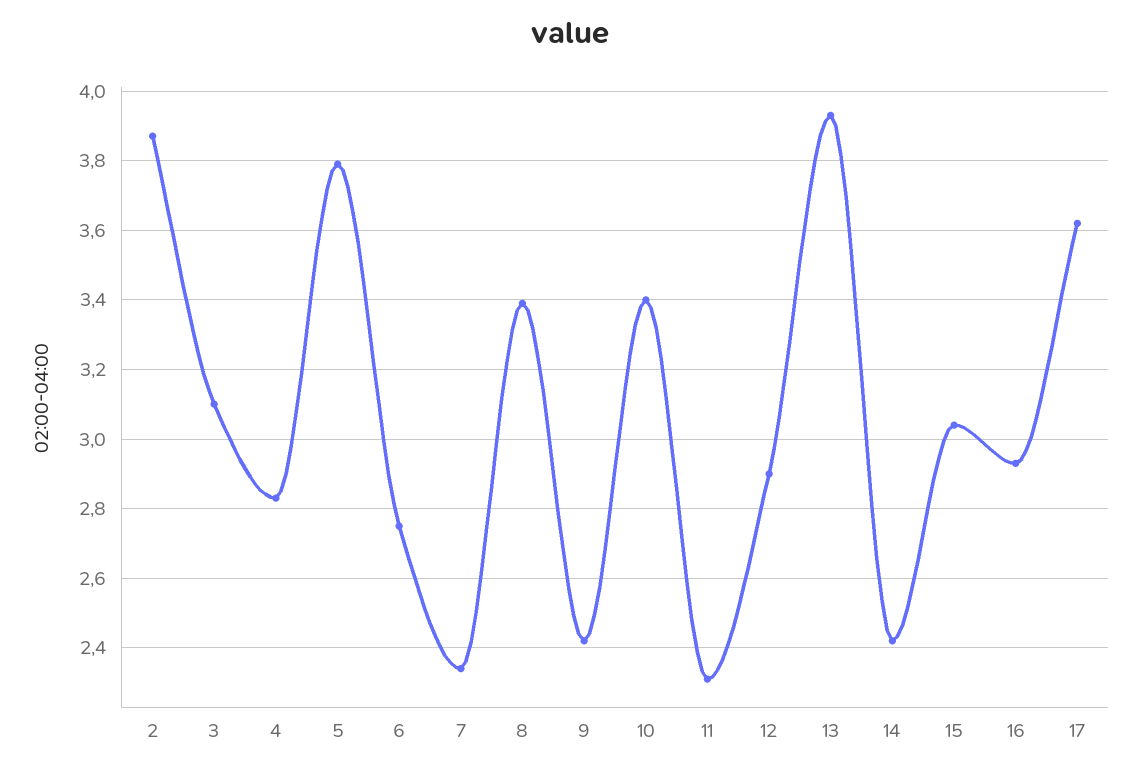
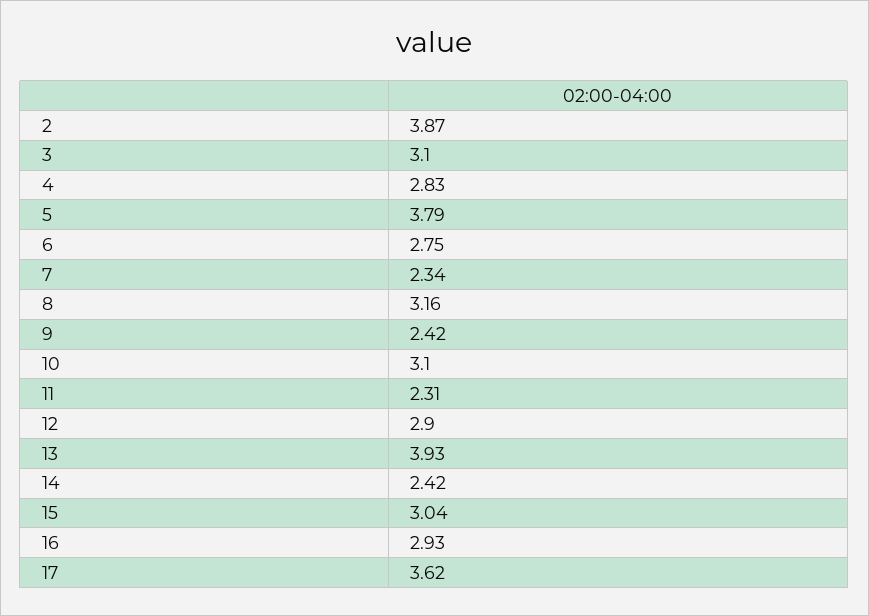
8: 3.4 -> 3.16
10: 3.4 -> 3.1

